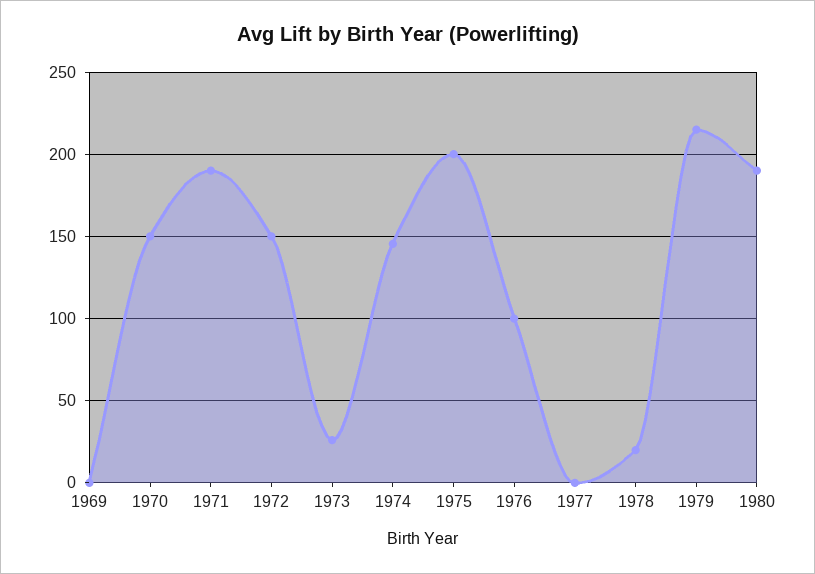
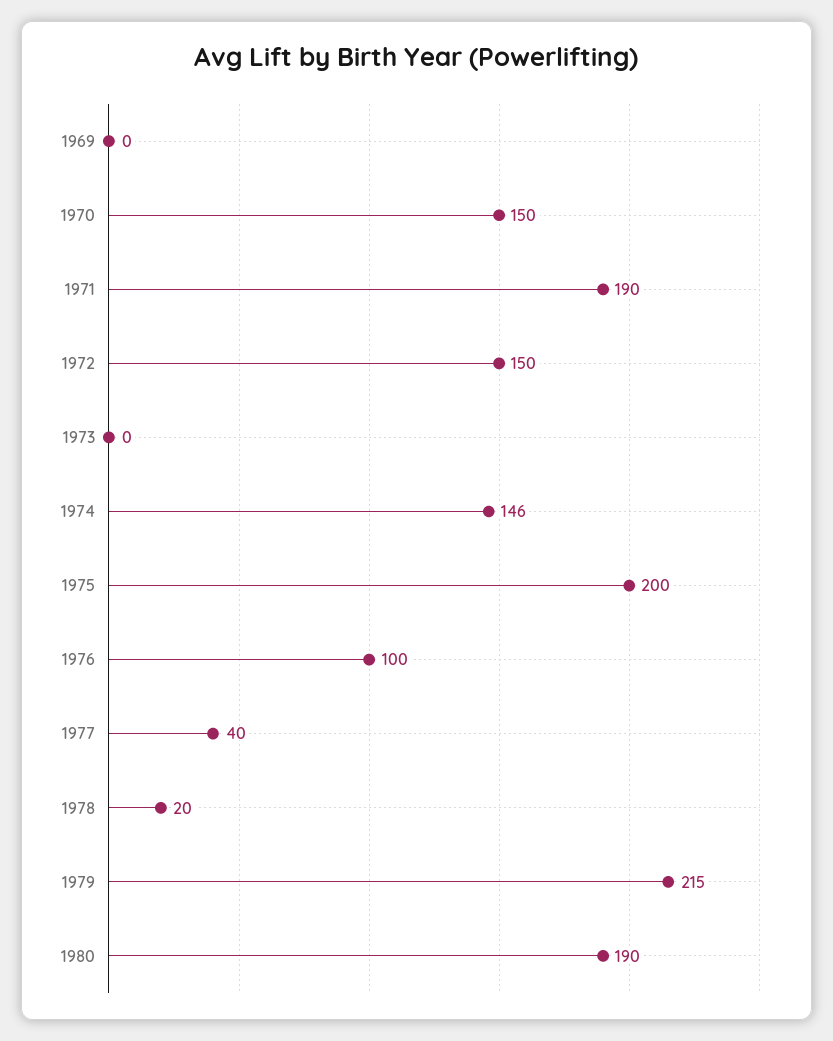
1973: 25 -> 0
1977: 0 -> 40

